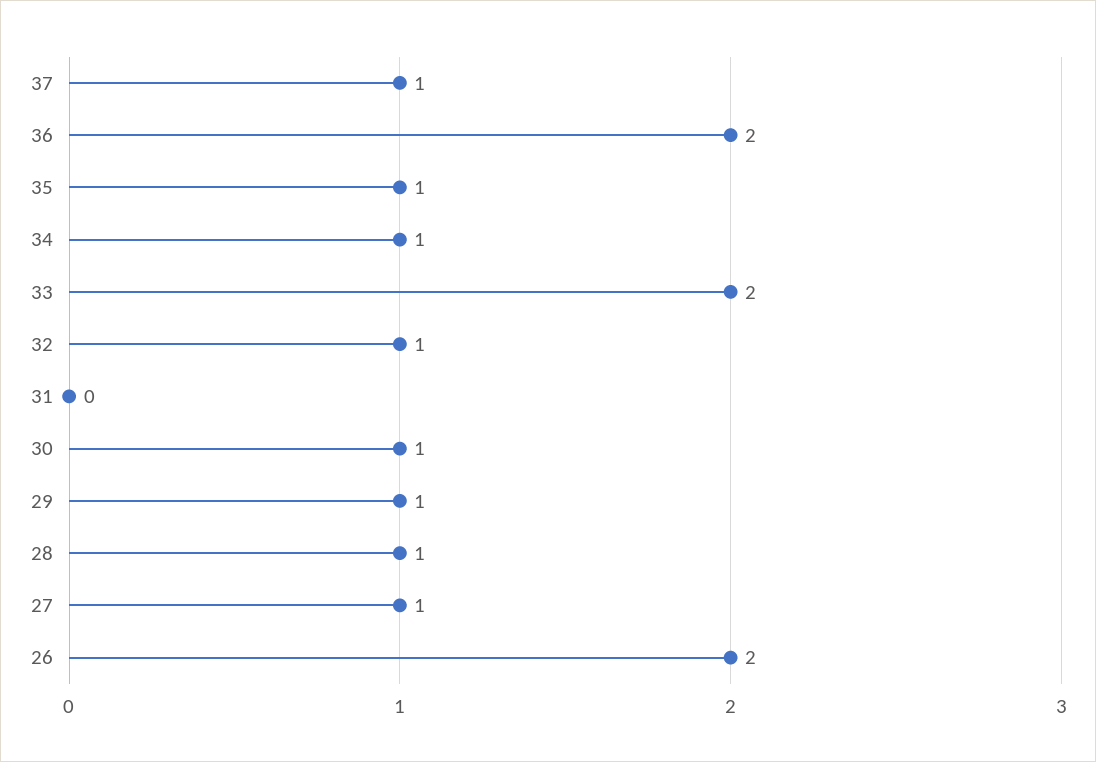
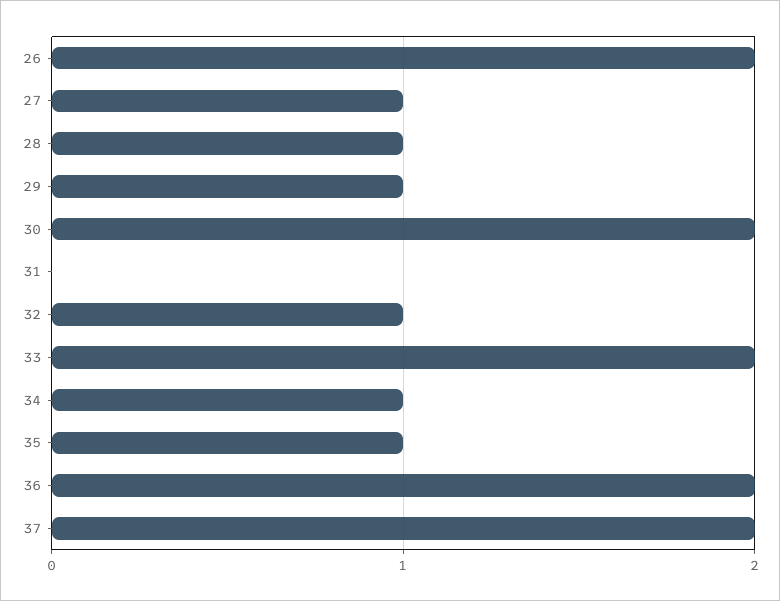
37: 1 -> 2
30: 1 -> 2

